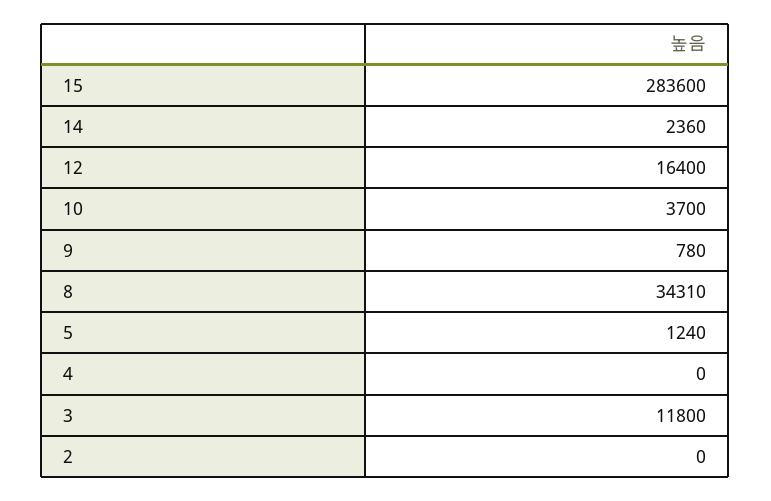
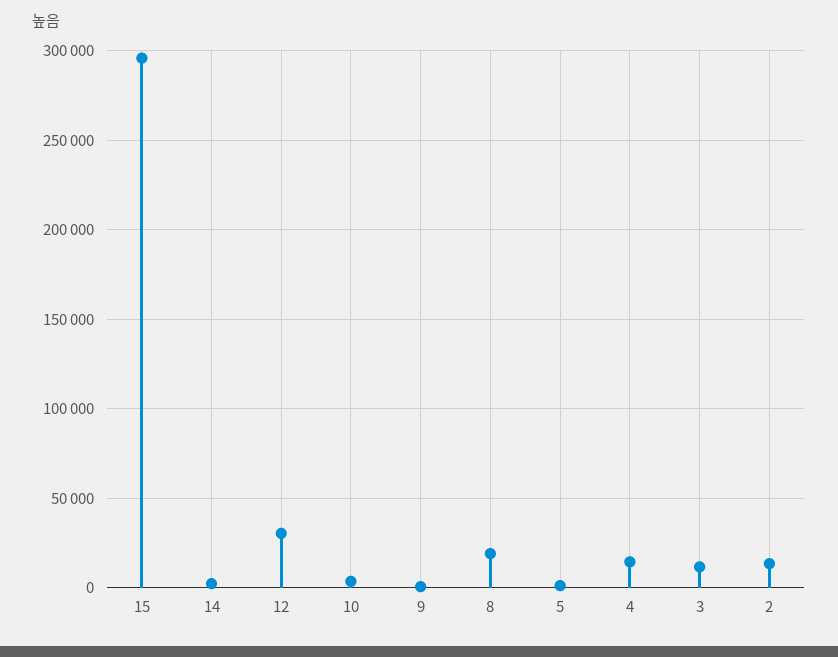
15: 283600 -> 295000
12: 16400 -> 30000
8: 34310 -> 20000
4: 0 -> 15000
2: 0 -> 15000

